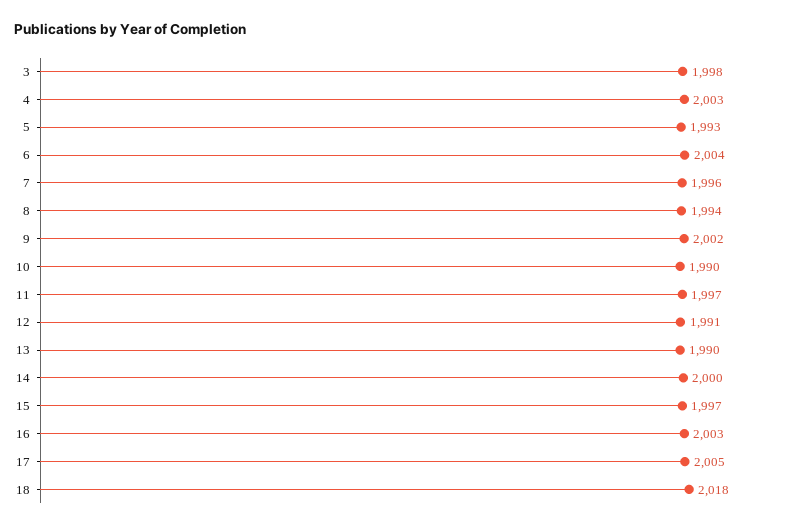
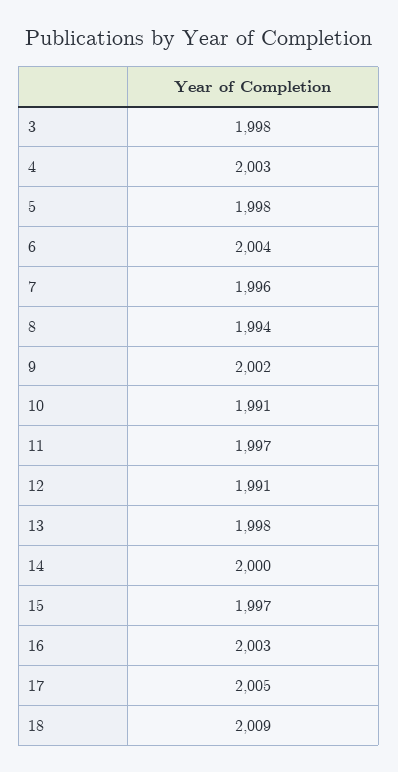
5: 1993 -> 1998
10: 1990 -> 1991
13: 1990 -> 1998
18: 2018 -> 2009

